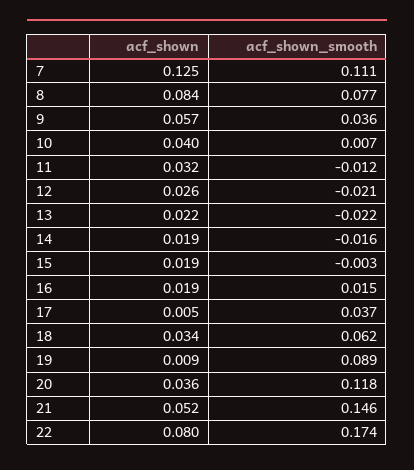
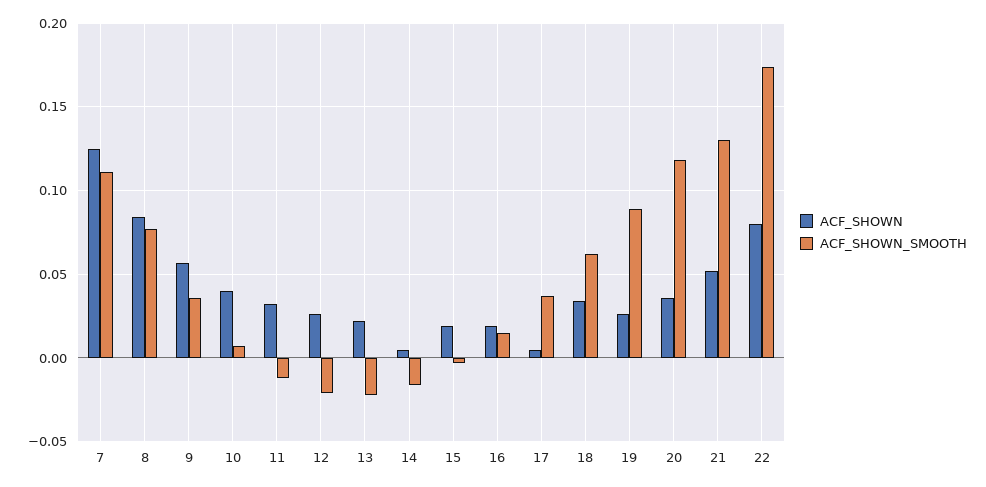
acf_shown, 14: 0.019 -> 0.005
acf_shown, 19: 0.009 -> 0.025
acf_shown_smooth, 21: 0.146 -> 0.13

